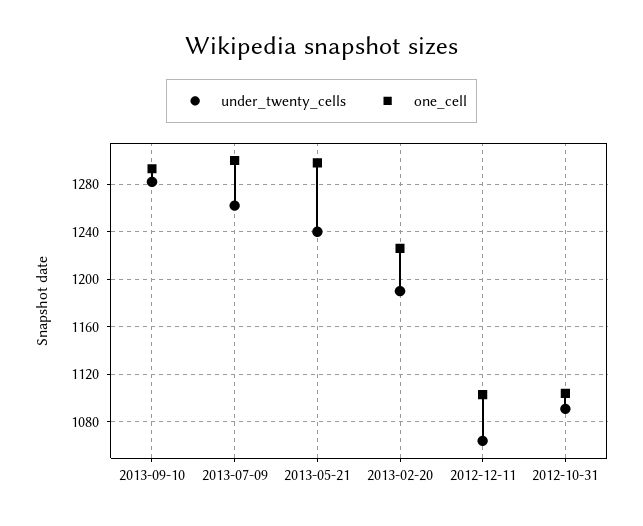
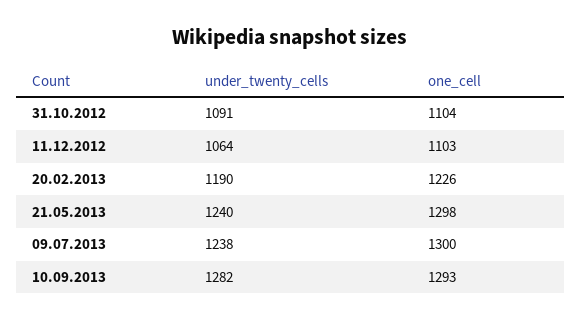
under_twenty_cells, 2013-07-09: 1260 -> 1238

